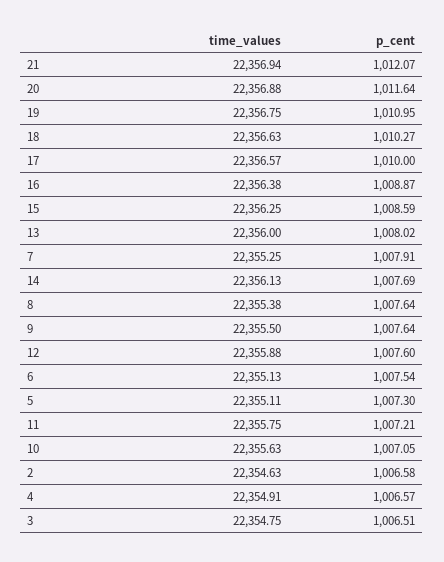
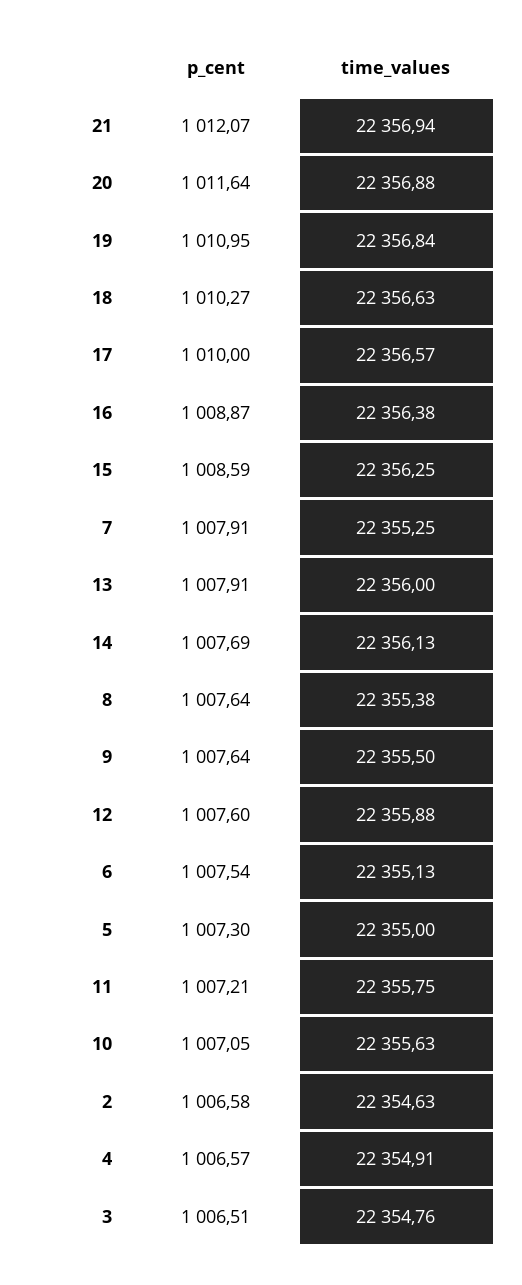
time_values, 19: 22356.75 -> 22356.84
p_cent, 13: 1008.02 -> 1007.91
time_values, 5: 22355.11 -> 22355
time_values, 3: 22354.75 -> 22354.76

